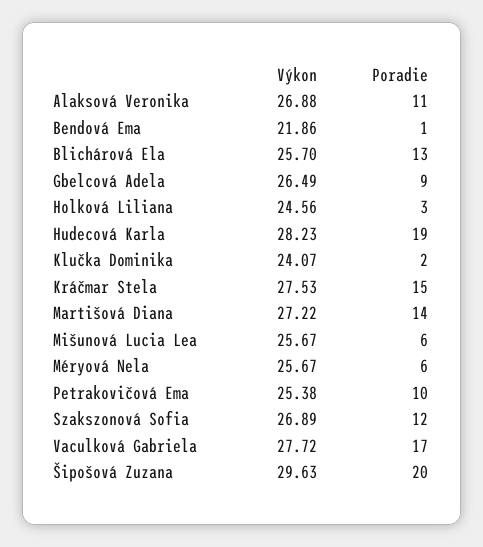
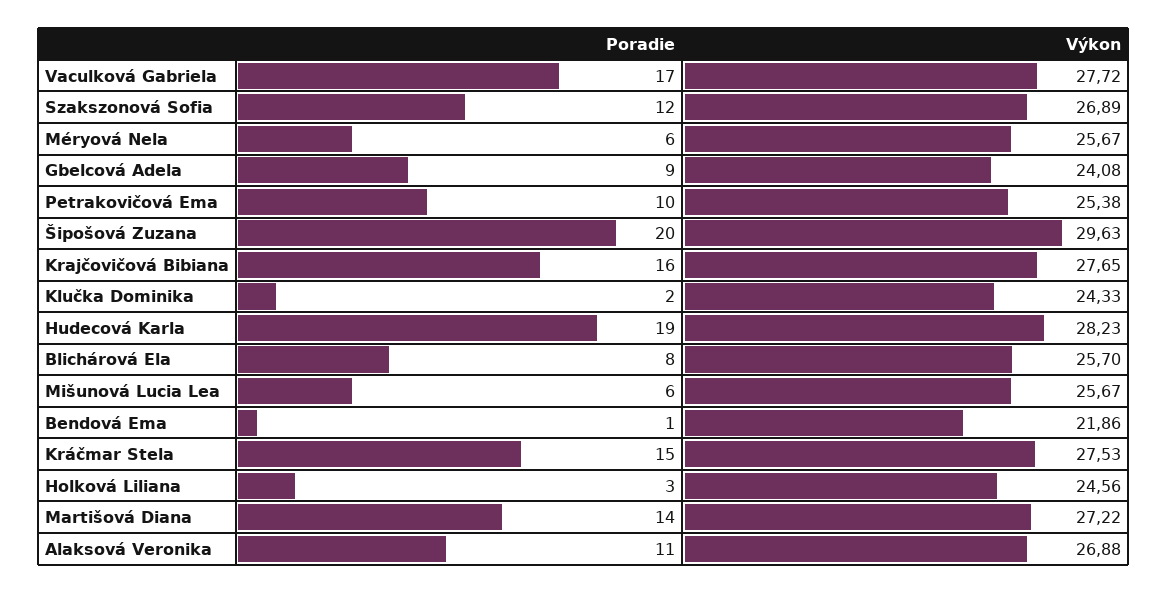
Poradie, Blichárová Ela: 13 -> 8
Výkon, Gbelcová Adela: 26.49 -> 24.08
Výkon, Klučka Dominika: 24.07 -> 24.33
Poradie, Krajčovičová Bibiana: none -> 16
Výkon, Krajčovičová Bibiana: none -> 27.65

